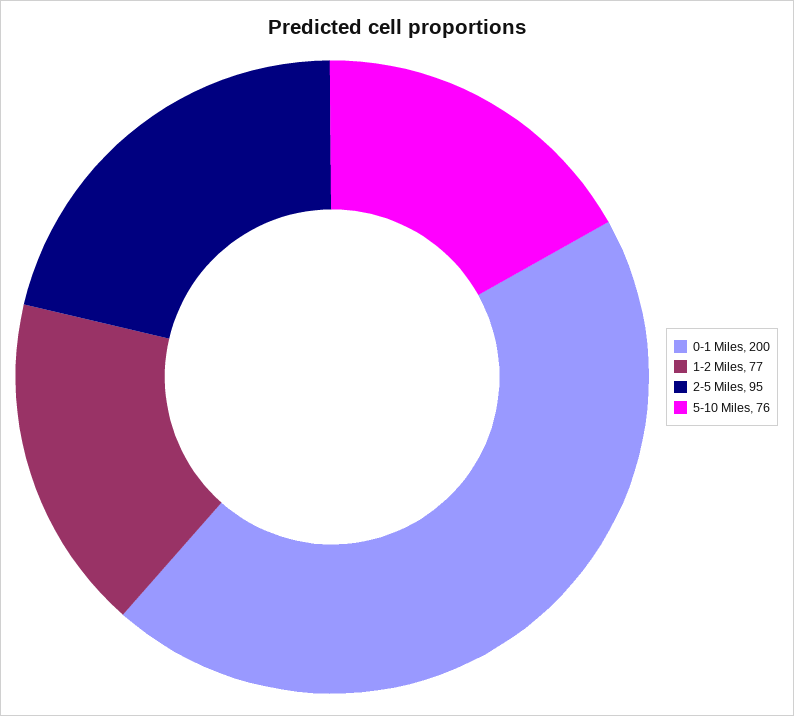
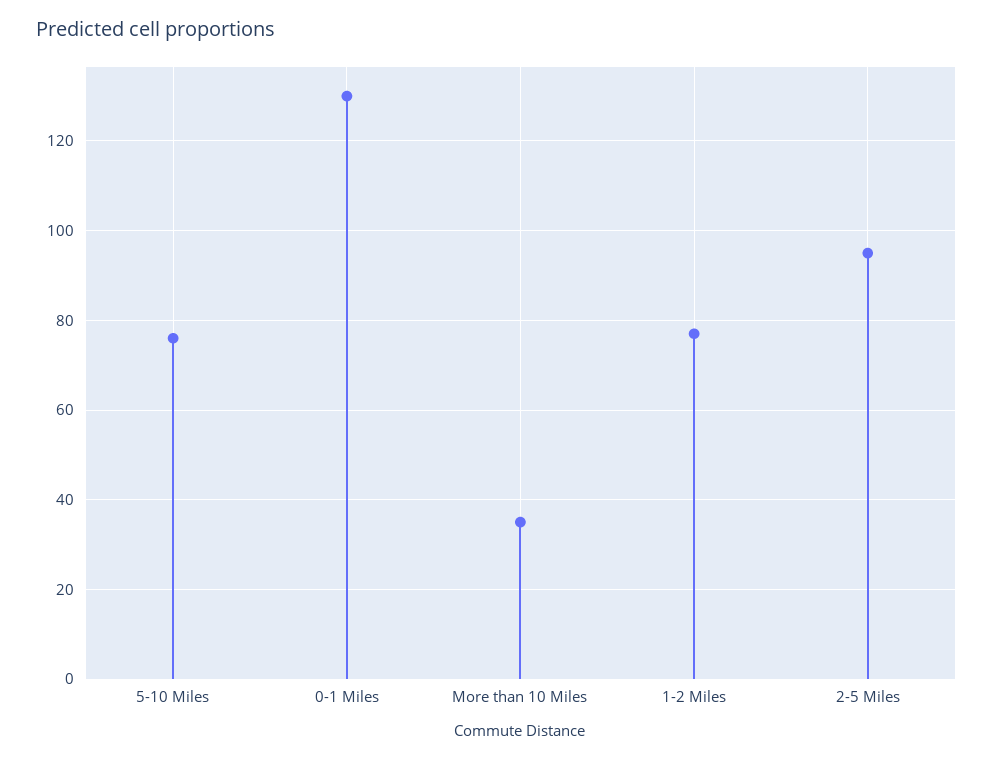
0-1 Miles: 200 -> 130
More than 10 Miles: none -> 35

